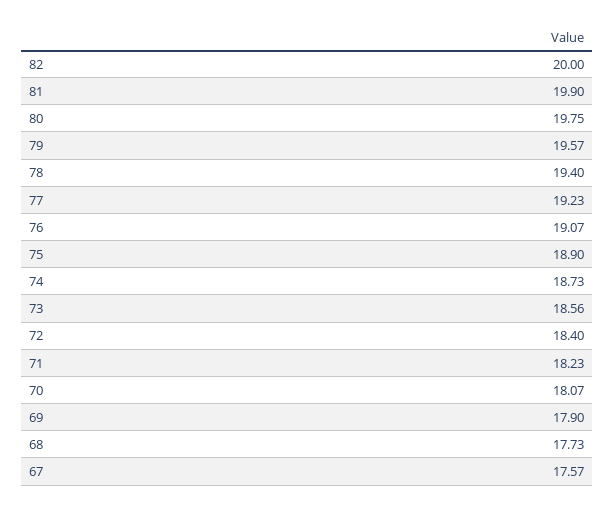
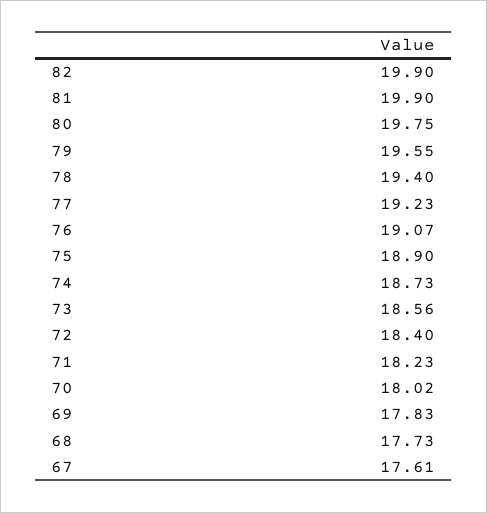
82: 20 -> 19.9
79: 19.57 -> 19.55
70: 18.07 -> 18.02
69: 17.9 -> 17.83
67: 17.57 -> 17.61

